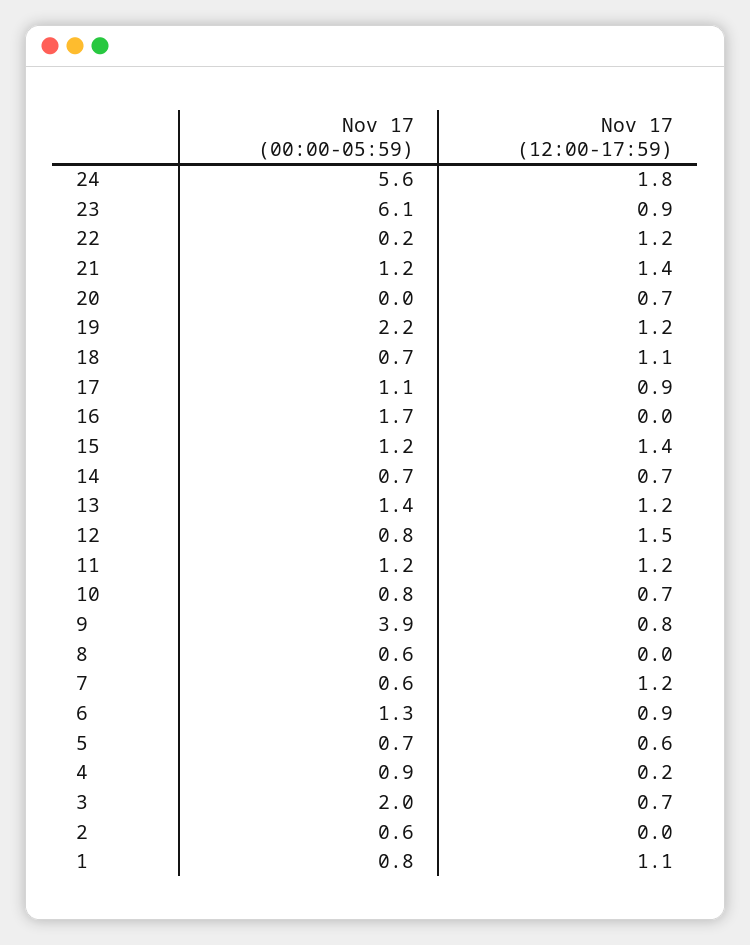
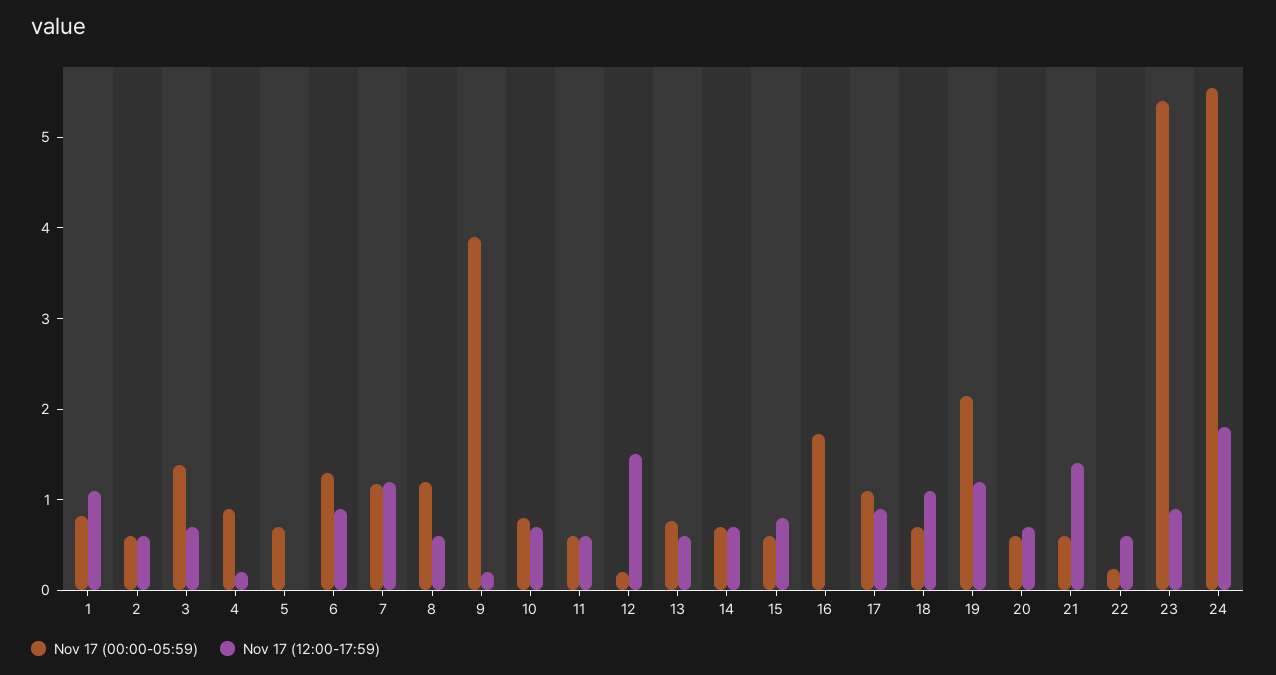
Nov 17 (00:00-05:59), 23: 6.1 -> 5.4
Nov 17 (12:00-17:59), 22: 1.2 -> 0.6
Nov 17 (00:00-05:59), 21: 1.2 -> 0.6
Nov 17 (00:00-05:59), 20: 0 -> 0.6
Nov 17 (00:00-05:59), 15: 1.2 -> 0.6
Nov 17 (12:00-17:59), 15: 1.4 -> 0.8
Nov 17 (00:00-05:59), 13: 1.4 -> 0.8
Nov 17 (12:00-17:59), 13: 1.2 -> 0.6
Nov 17 (00:00-05:59), 12: 0.8 -> 0.2
Nov 17 (00:00-05:59), 11: 1.2 -> 0.6
Nov 17 (12:00-17:59), 11: 1.2 -> 0.6
Nov 17 (12:00-17:59), 9: 0.8 -> 0.2
Nov 17 (00:00-05:59), 8: 0.6 -> 1.2
Nov 17 (12:00-17:59), 8: 0 -> 0.6
Nov 17 (00:00-05:59), 7: 0.6 -> 1.2
Nov 17 (12:00-17:59), 5: 0.6 -> 0
Nov 17 (00:00-05:59), 3: 2 -> 1.4
Nov 17 (12:00-17:59), 2: 0 -> 0.6

